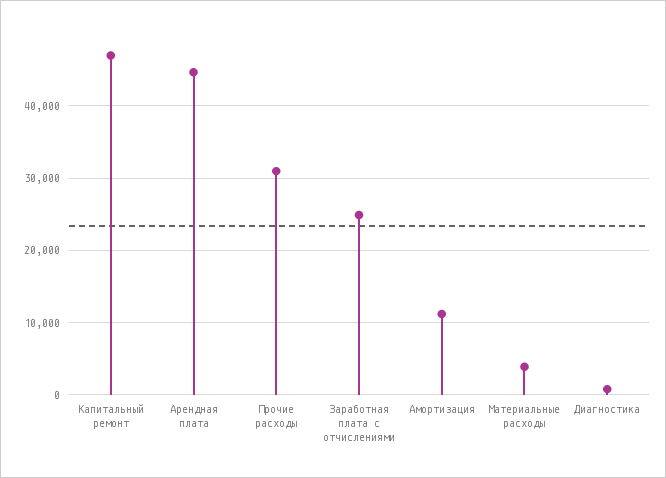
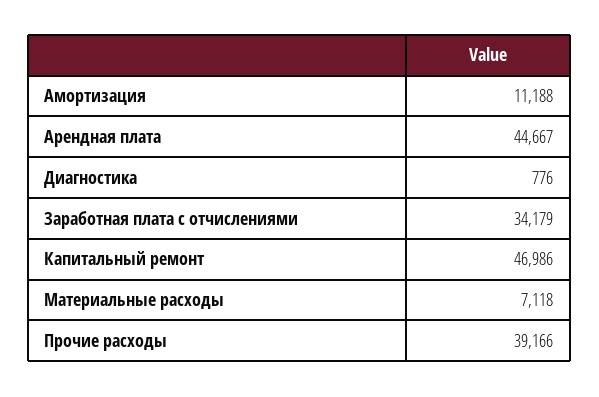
Прочие расходы: 31000 -> 39166
Заработная плата с отчислениями: 25000 -> 34179
Материальные расходы: 4000 -> 7118

